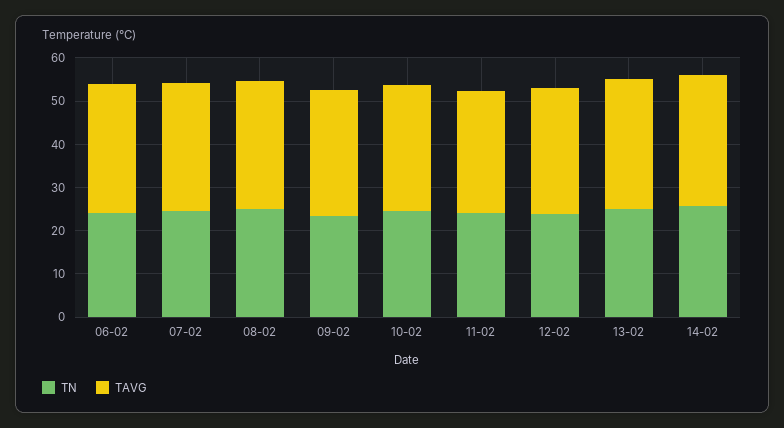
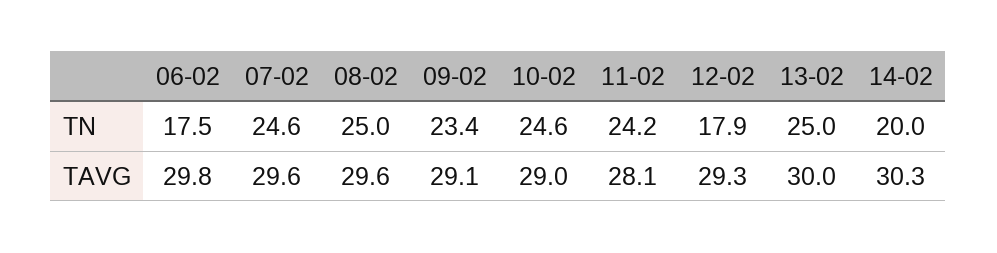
TN, 06-02: 24 -> 17.5
TN, 12-02: 24 -> 17.9
TN, 14-02: 26 -> 20

